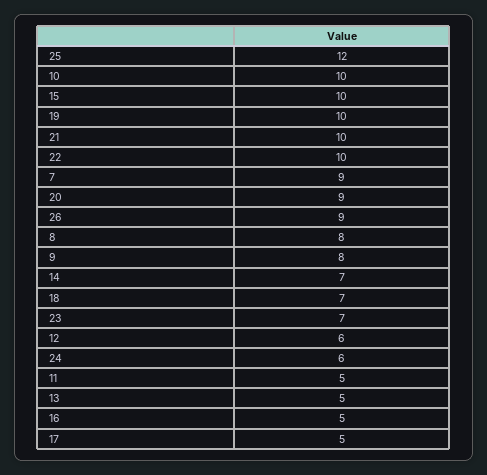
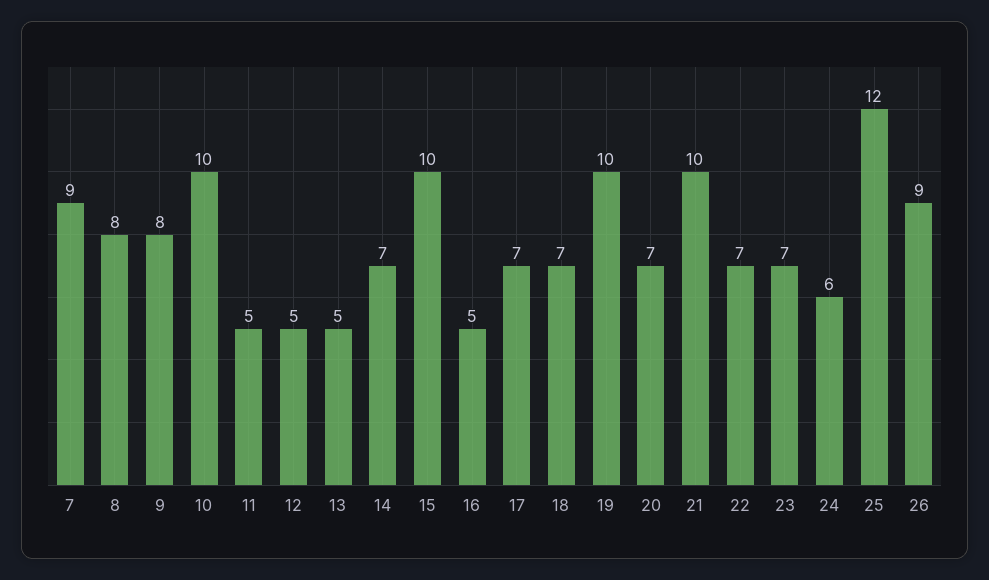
22: 10 -> 7
20: 9 -> 7
12: 6 -> 5
17: 5 -> 7

